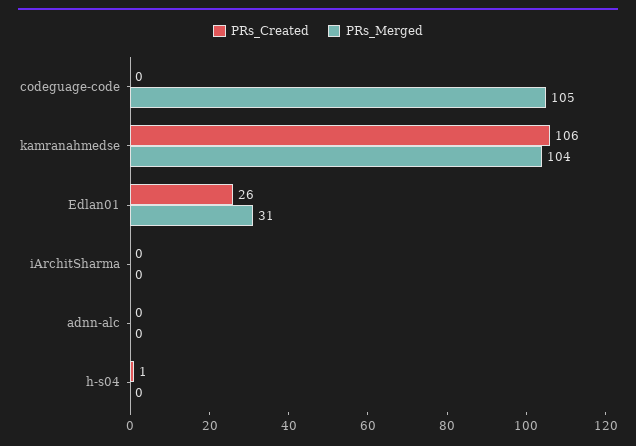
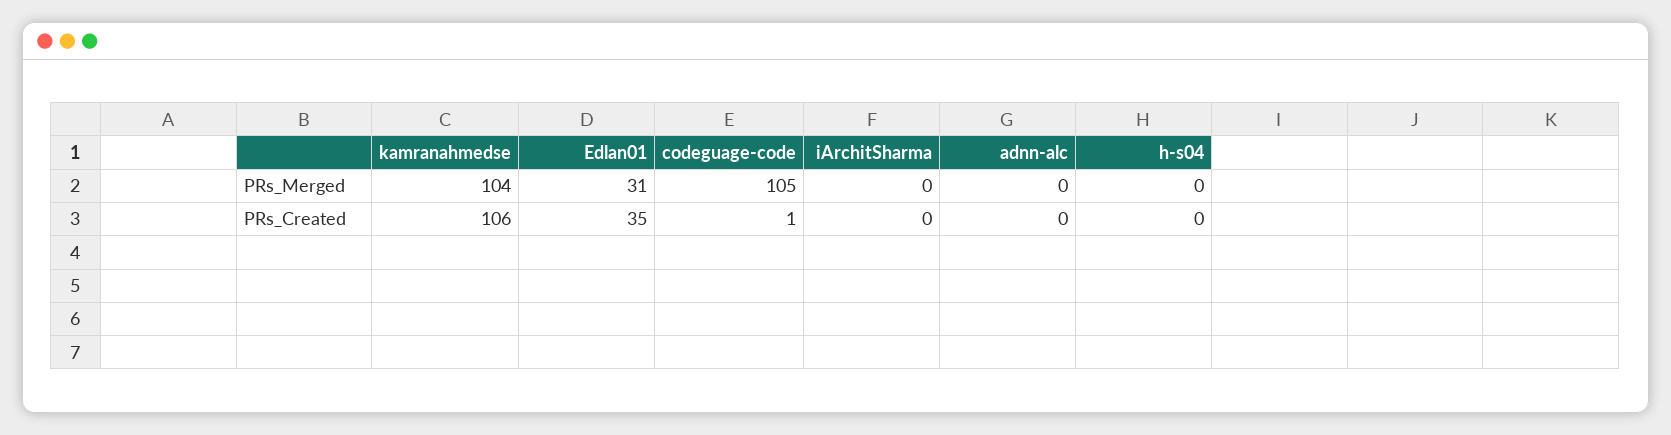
PRs_Created, codeguage-code: 0 -> 1
PRs_Created, Edlan01: 26 -> 35
PRs_Created, h-s04: 1 -> 0

